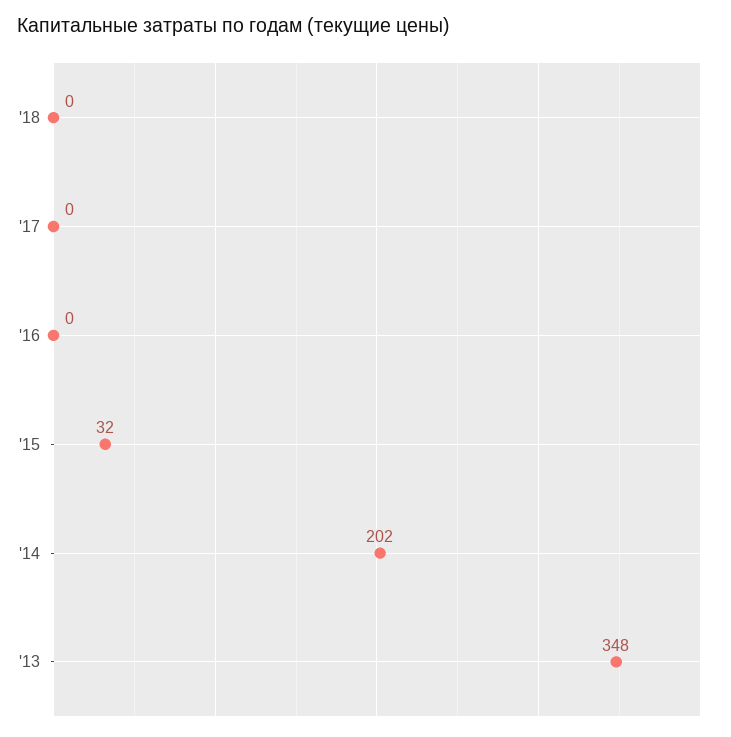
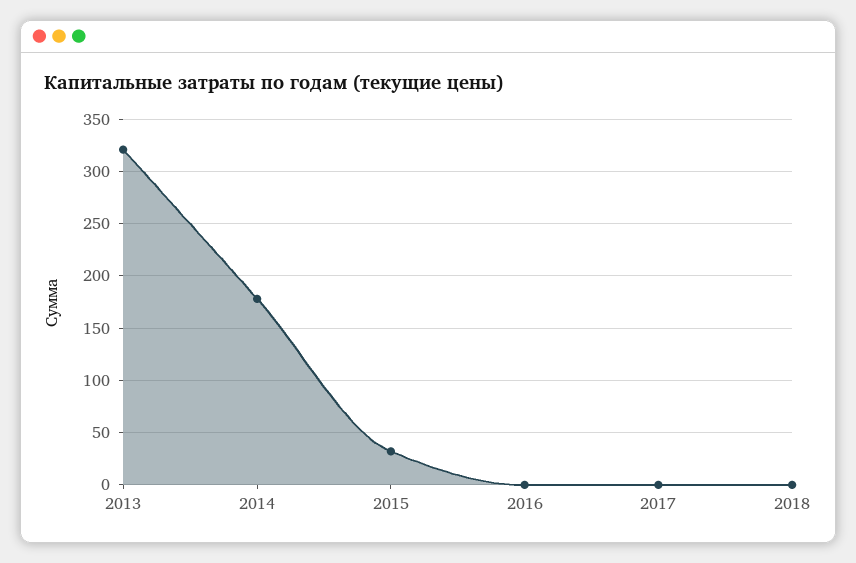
'14: 202 -> 180
'13: 348 -> 320

